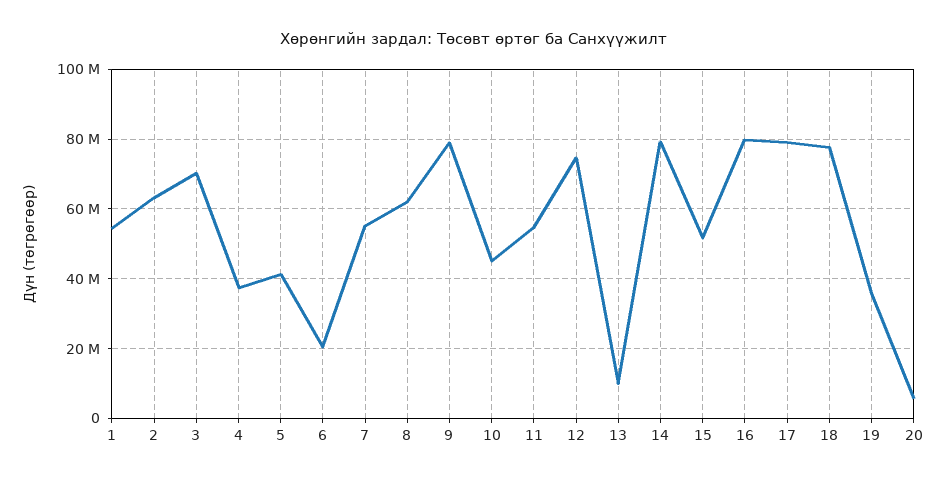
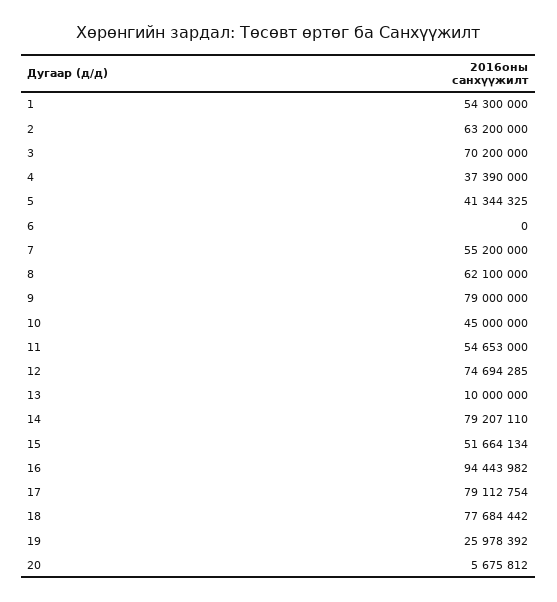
6: 20000000 -> 0
16: 80000000 -> 94443982
19: 36000000 -> 25978392

